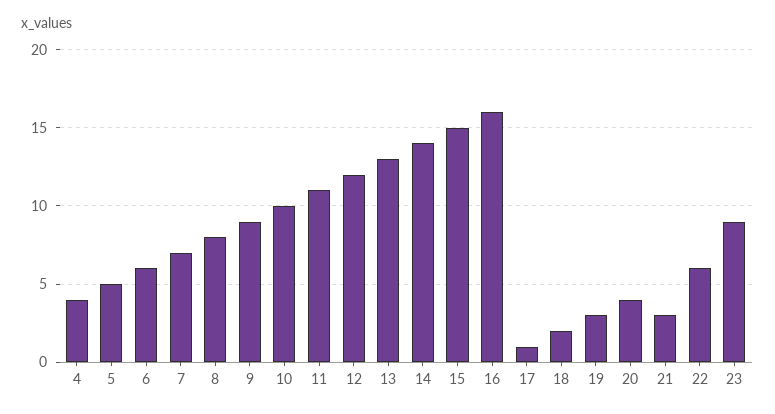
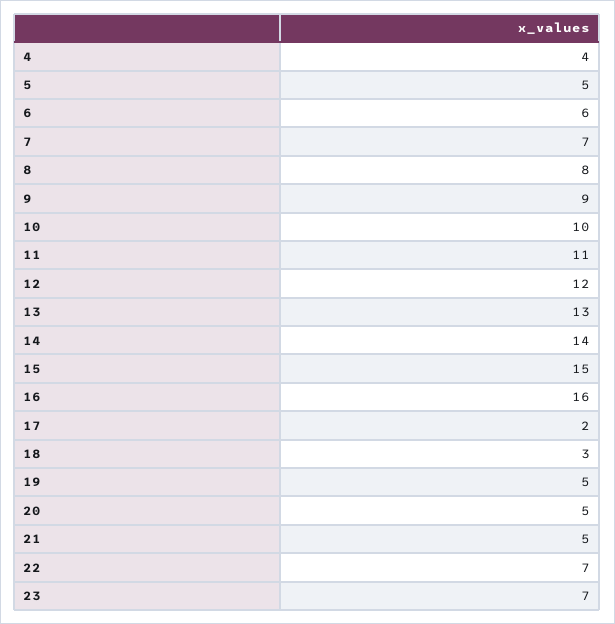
17: 1 -> 2
18: 2 -> 3
19: 3 -> 5
20: 4 -> 5
21: 3 -> 5
22: 6 -> 7
23: 9 -> 7

